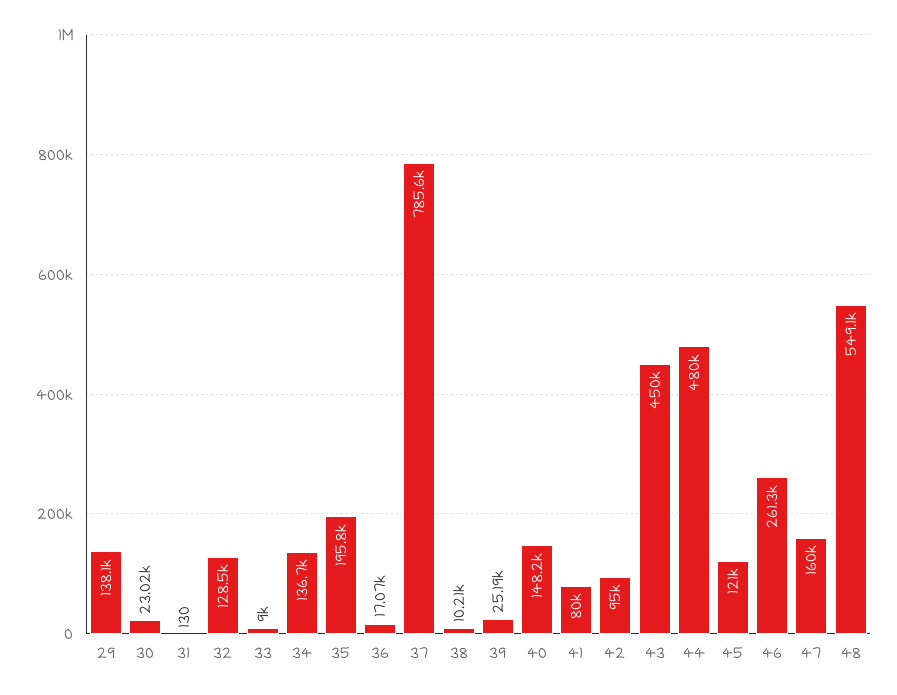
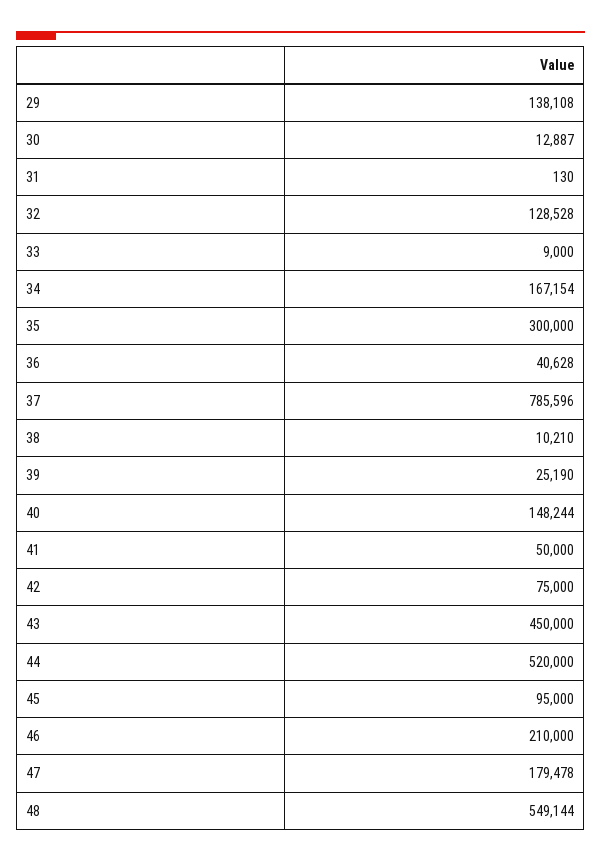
30: 23020 -> 12887
34: 136700 -> 167154
35: 195800 -> 300000
36: 17070 -> 40628
41: 80000 -> 50000
42: 95000 -> 75000
44: 480000 -> 520000
45: 121000 -> 95000
46: 261300 -> 210000
47: 160000 -> 179478

